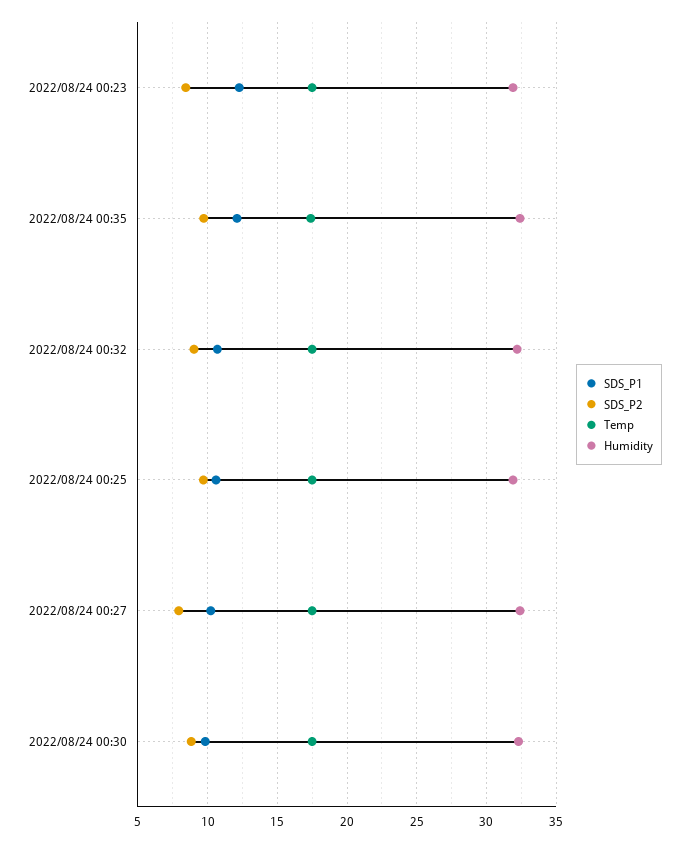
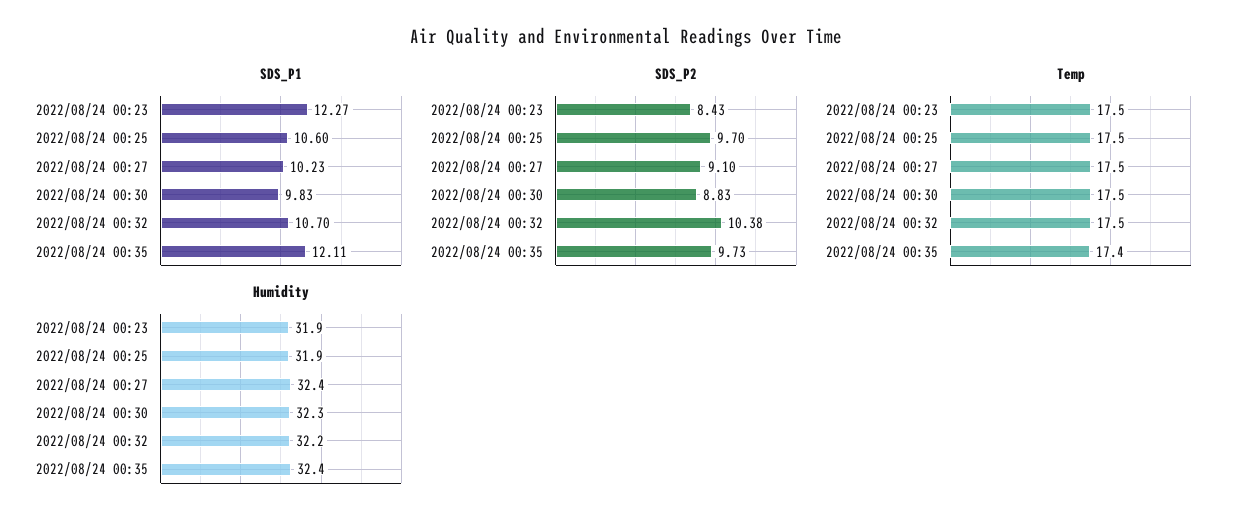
SDS_P2, 2022/08/24 00:32: 9 -> 10.38
SDS_P2, 2022/08/24 00:27: 8 -> 9.1

